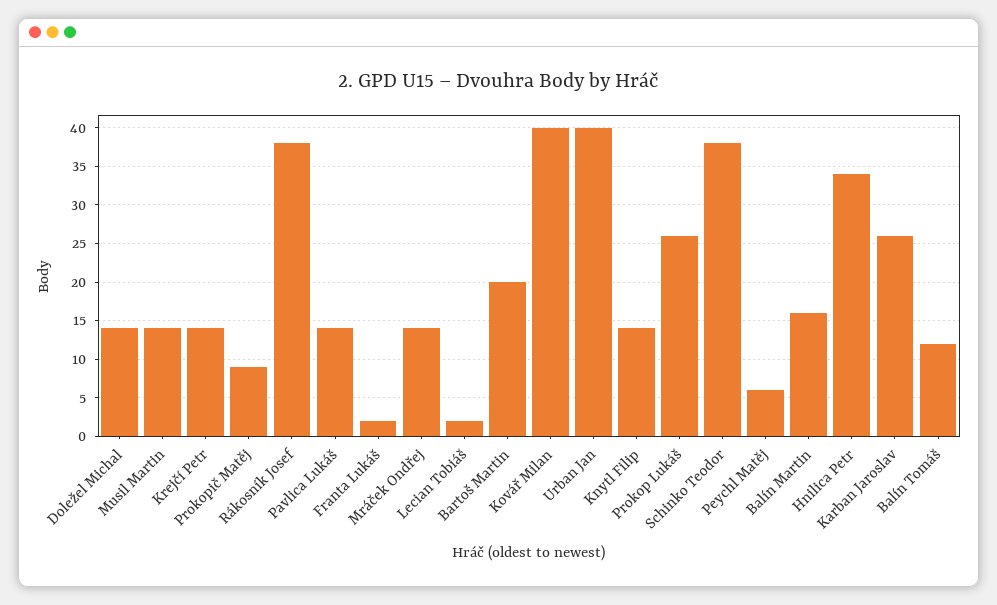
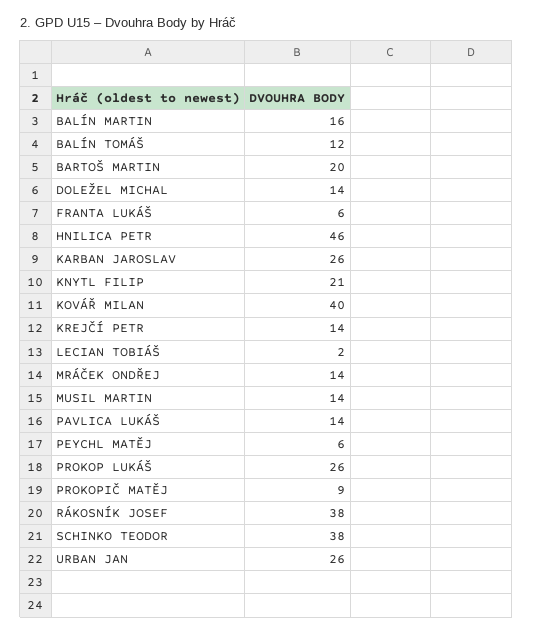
Franta Lukáš: 2 -> 6
Urban Jan: 40 -> 26
Knytl Filip: 14 -> 21
Hnilica Petr: 34 -> 46

